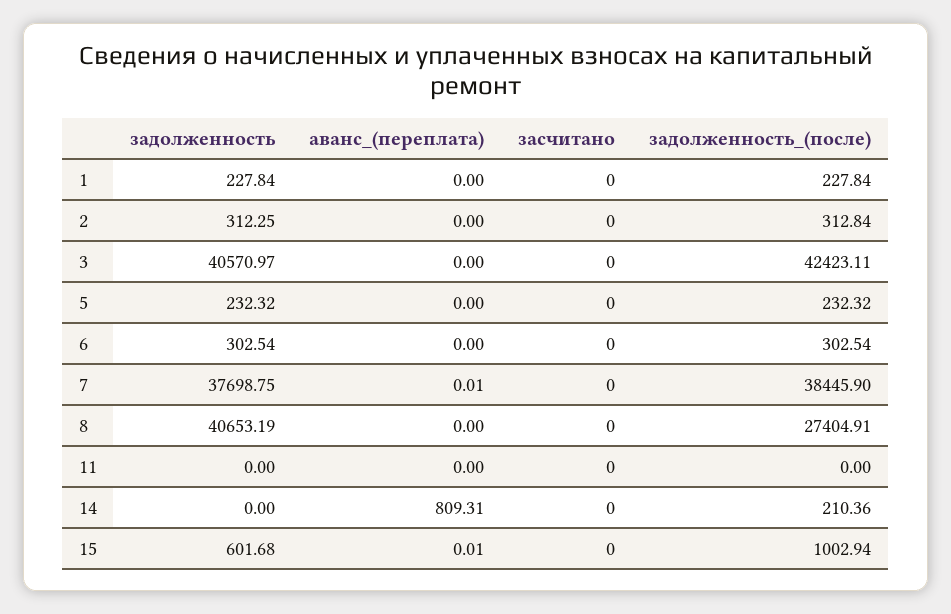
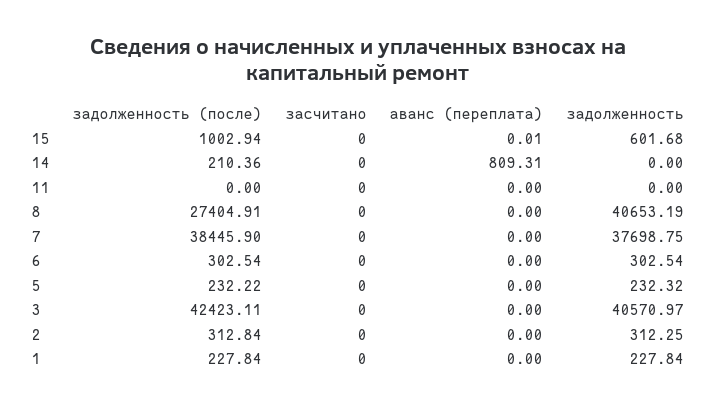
задолженность_(после), 5: 232.32 -> 232.22
аванс_(переплата), 7: 0.01 -> 0

